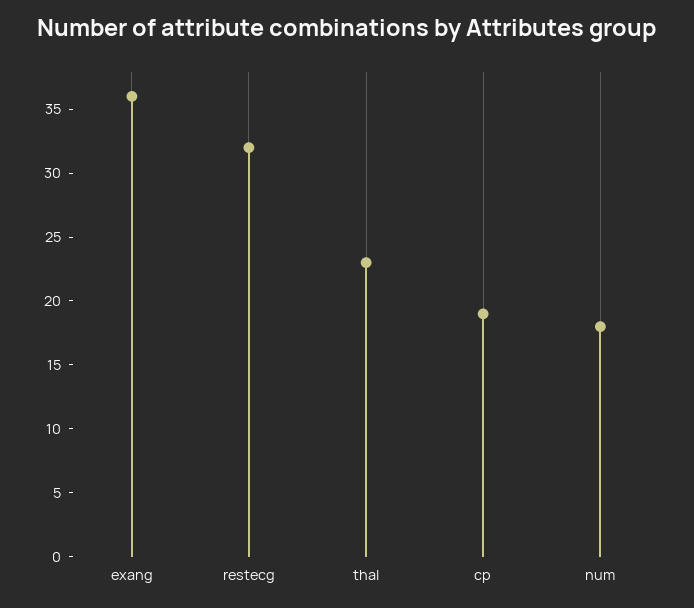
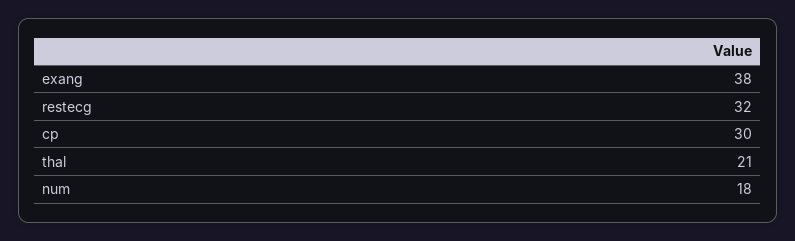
exang: 36 -> 38
thal: 23 -> 21
cp: 19 -> 30

